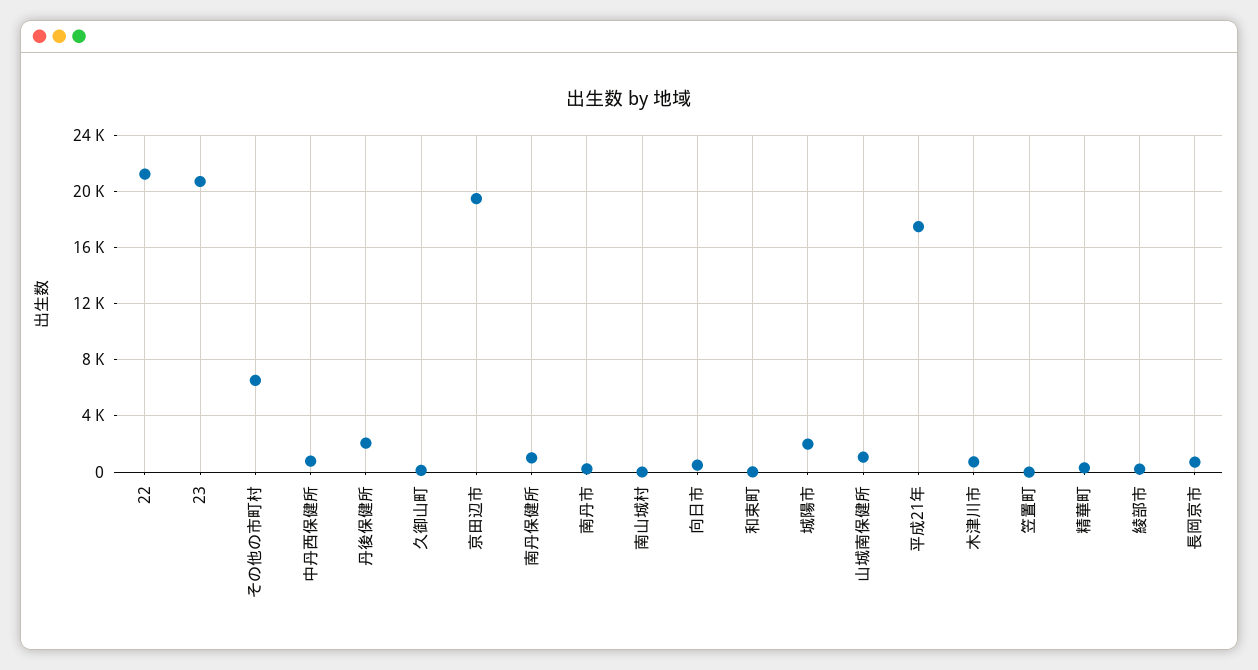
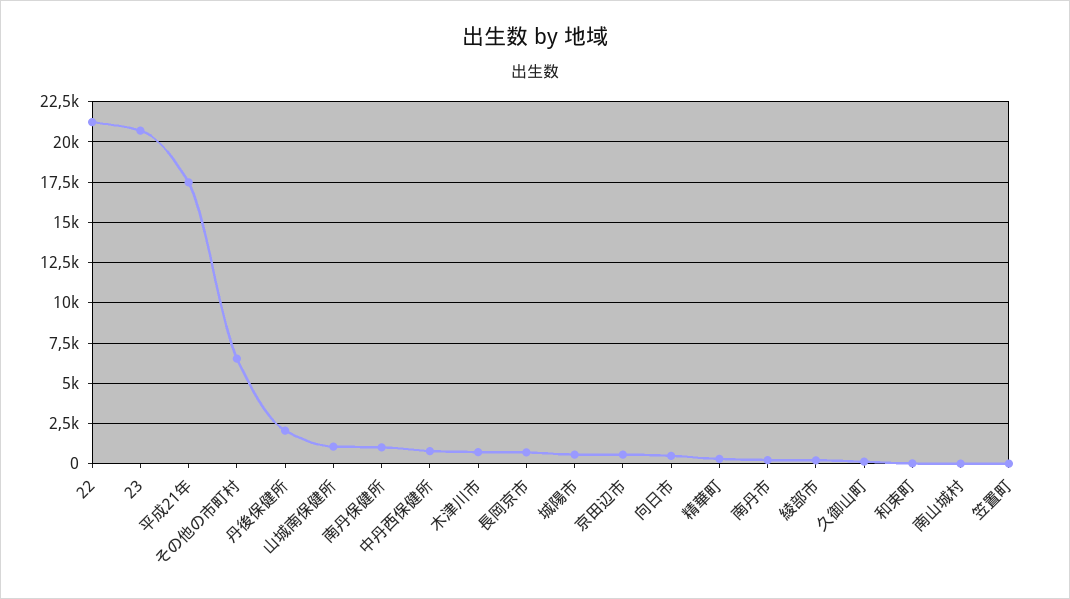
京田辺市: 19500 -> 500
城陽市: 2000 -> 500

